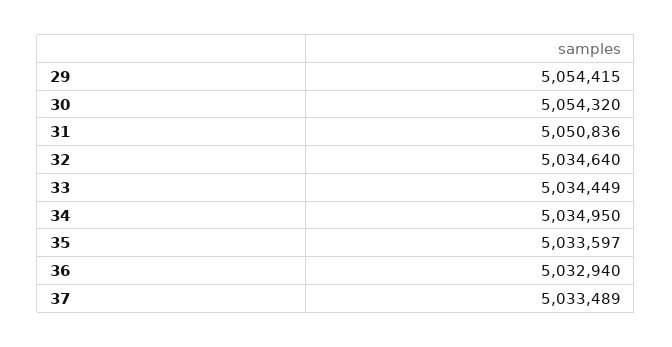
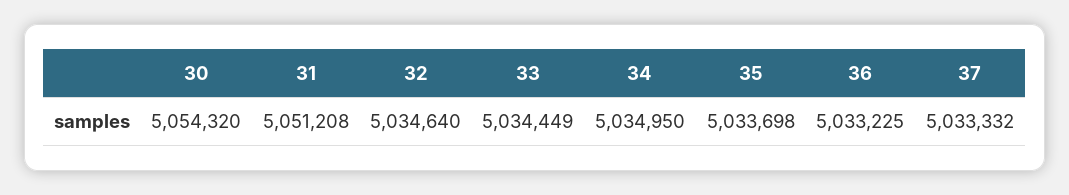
29: 5054415 -> none
31: 5050836 -> 5051208
35: 5033597 -> 5033698
36: 5032940 -> 5033225
37: 5033489 -> 5033332

